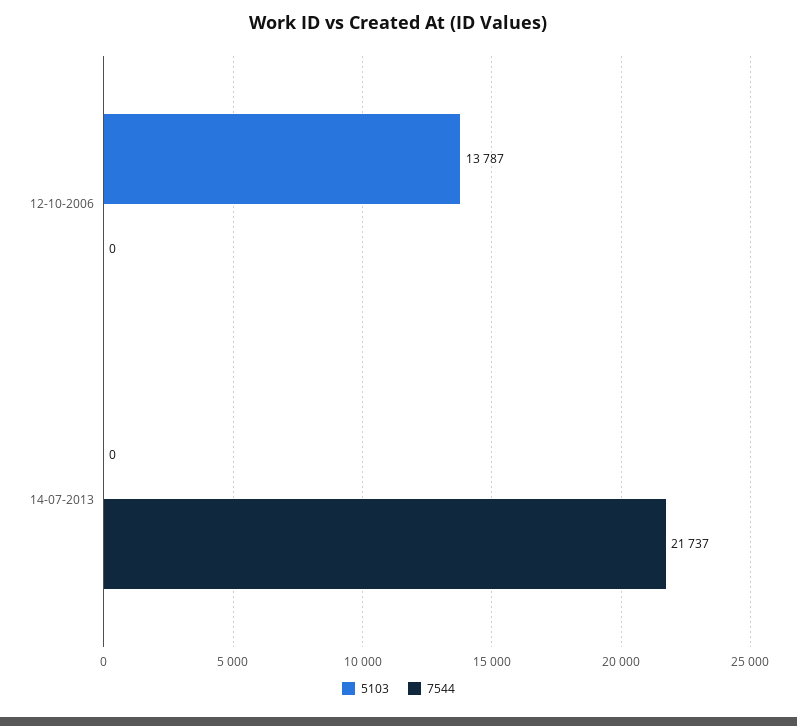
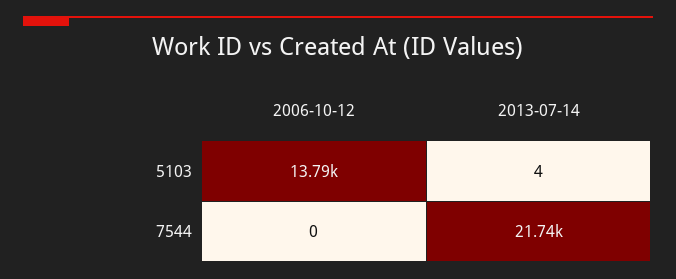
5103, 14-07-2013: 0 -> 4

